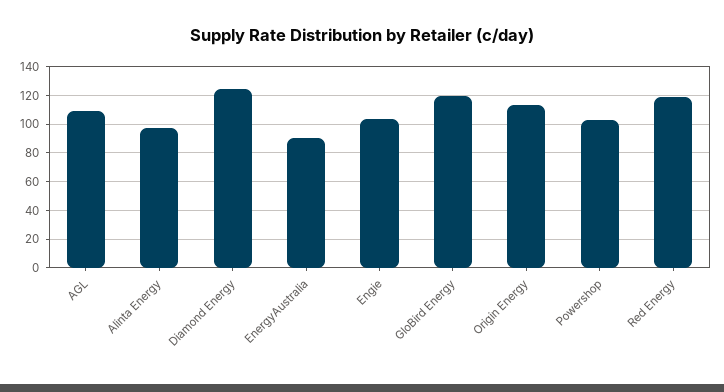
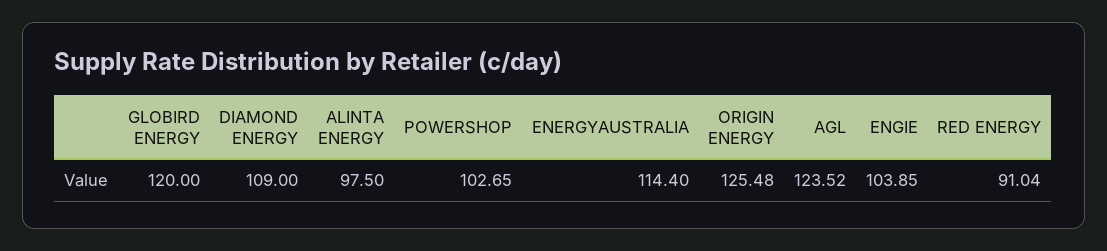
AGL: 110 -> 123.52
Diamond Energy: 125 -> 109
EnergyAustralia: 90 -> 114.4
Origin Energy: 115 -> 125.48
Red Energy: 120 -> 91.04

